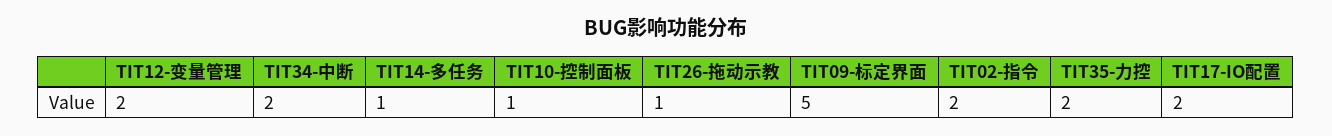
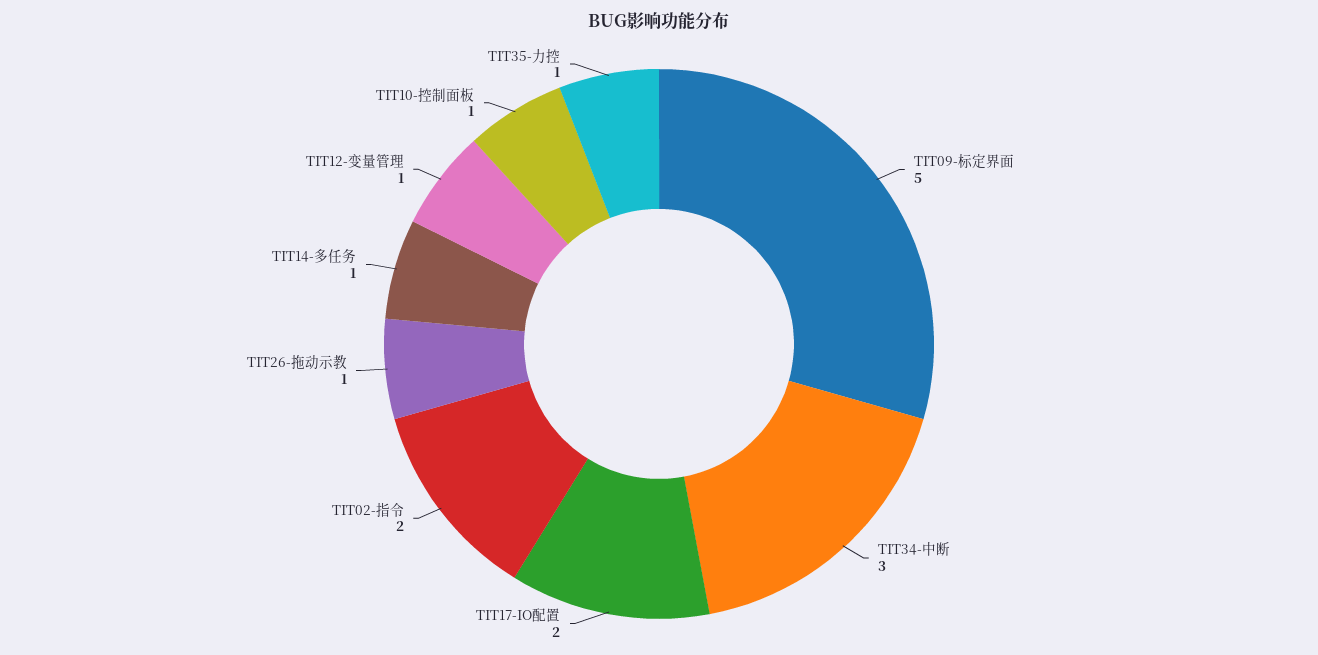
TIT12-变量管理: 2 -> 1
TIT34-中断: 2 -> 3
TIT35-力控: 2 -> 1

